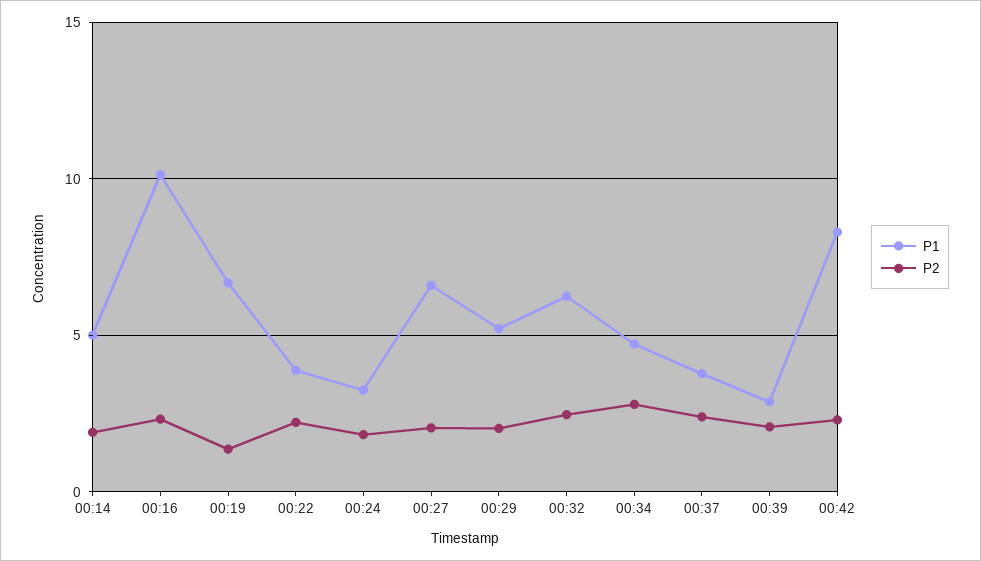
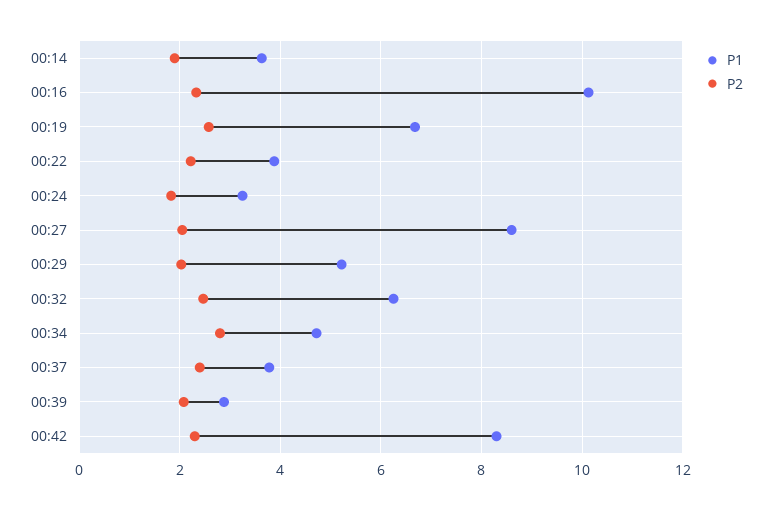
P1, 00:14: 5 -> 3.6
P2, 00:19: 1.5 -> 2.6
P1, 00:27: 6.5 -> 8.6

